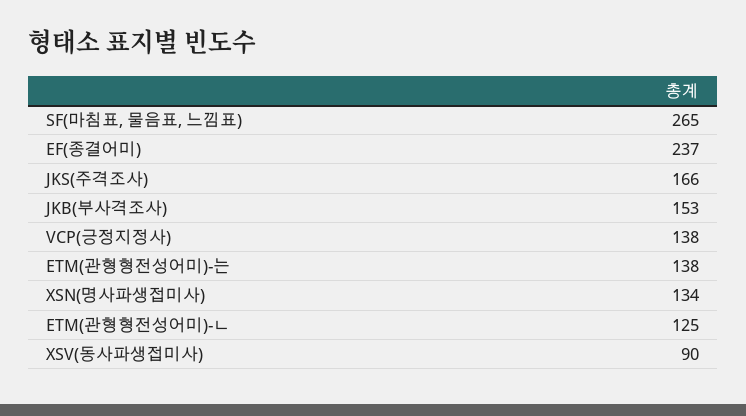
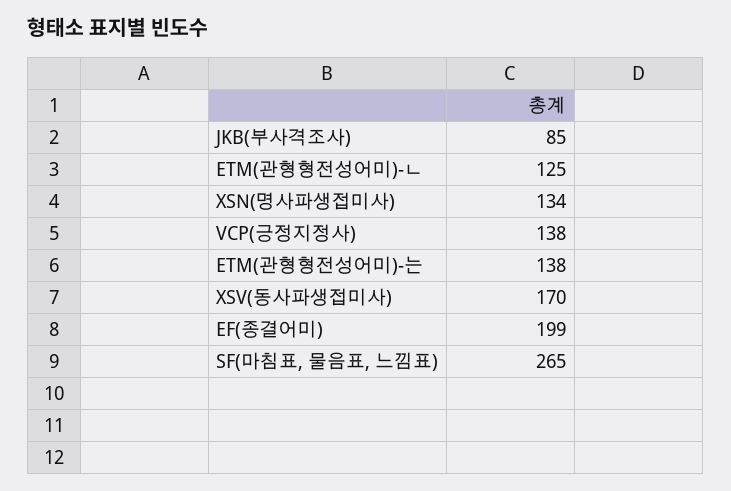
EF(종결어미): 237 -> 199
JKS(주격조사): 166 -> none
JKB(부사격조사): 153 -> 85
XSV(동사파생접미사): 90 -> 170

